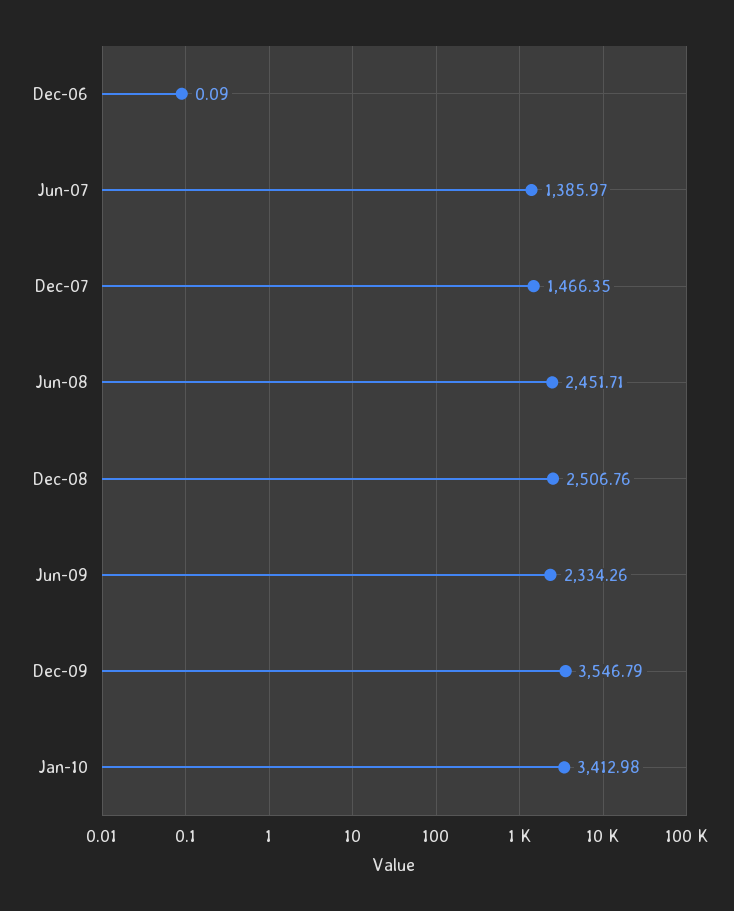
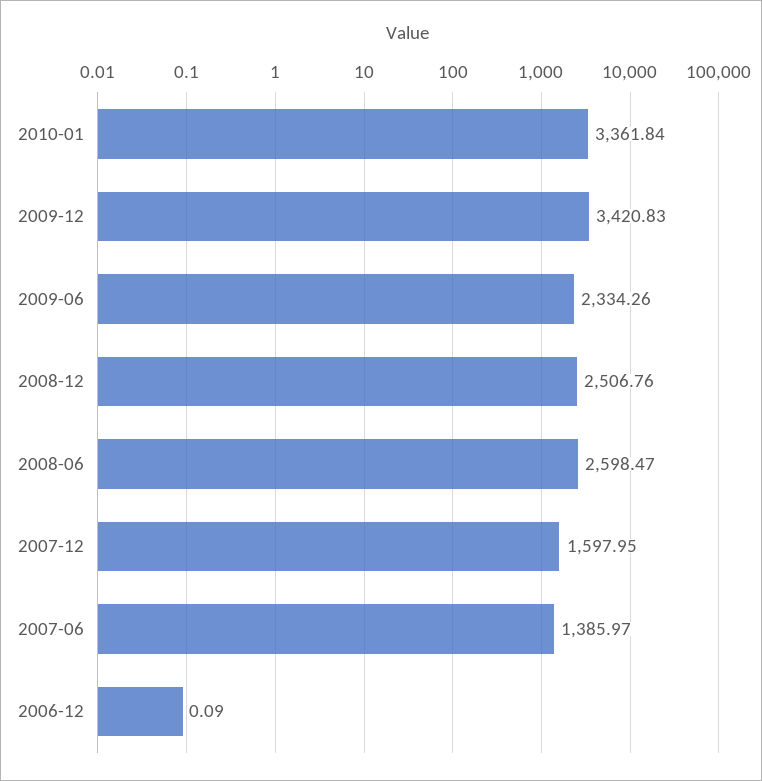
Dec-07: 1466.35 -> 1597.95
Jun-08: 2451.71 -> 2598.47
Dec-09: 3546.79 -> 3420.83
Jan-10: 3412.98 -> 3361.84

